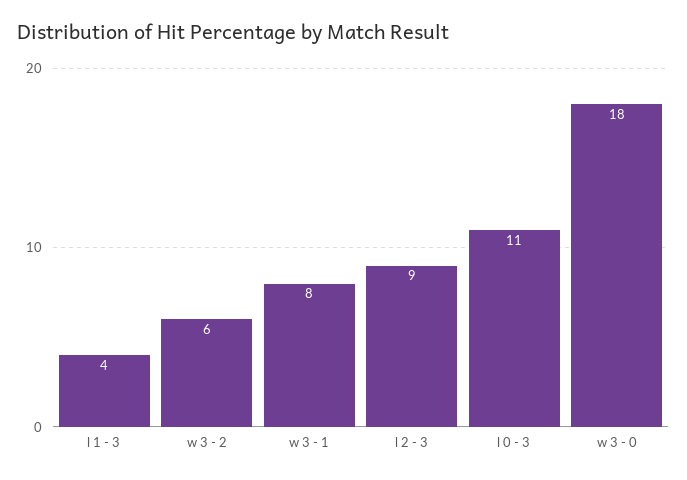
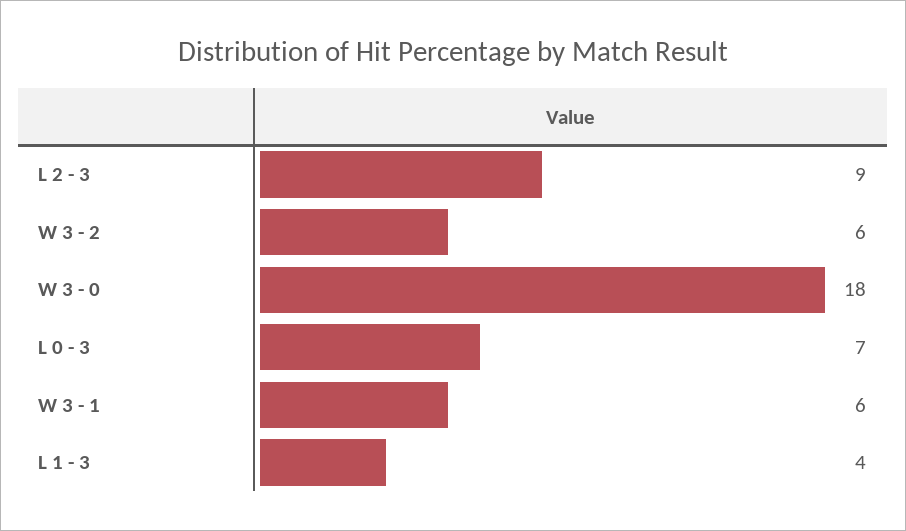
w 3 - 1: 8 -> 6
l 0 - 3: 11 -> 7

